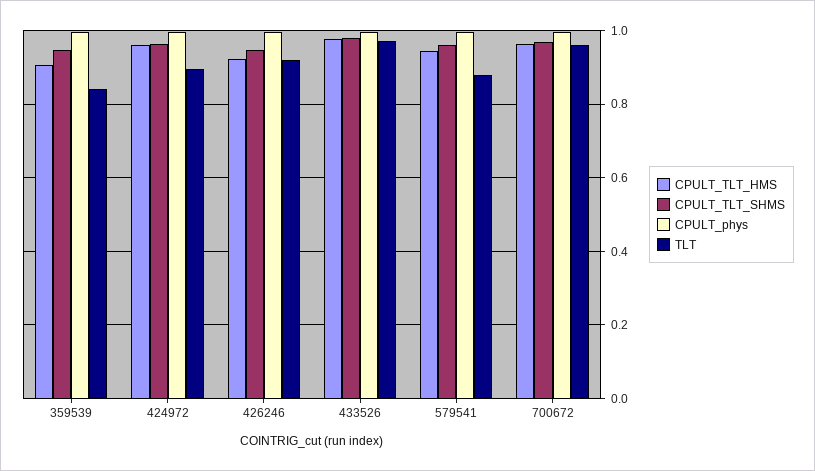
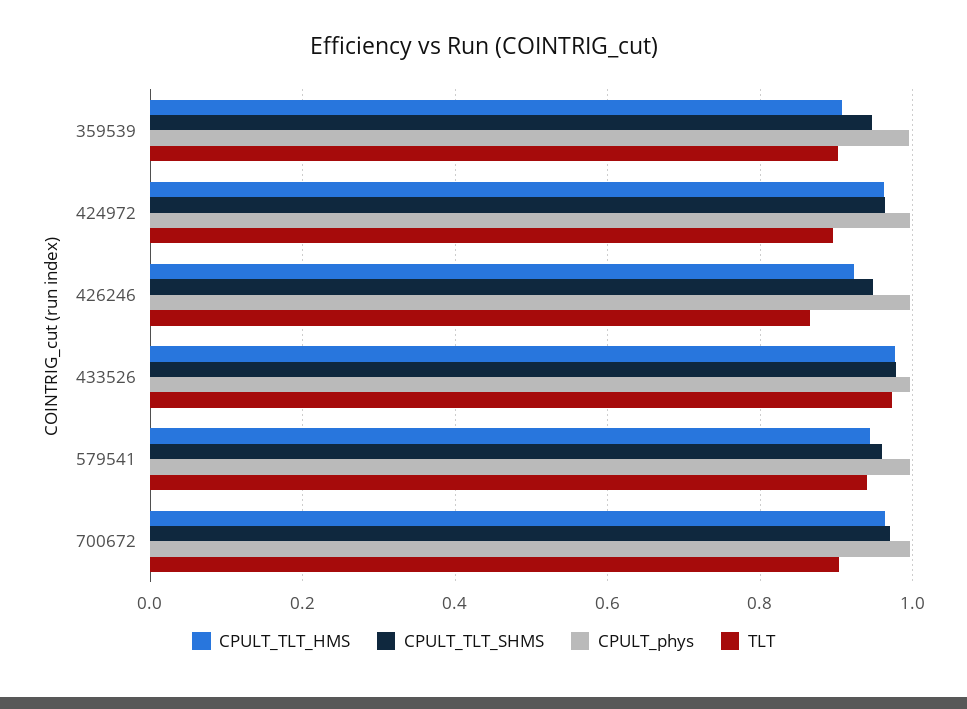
TLT, 359539: 0.84 -> 0.9
TLT, 426246: 0.92 -> 0.86
TLT, 579541: 0.88 -> 0.94
TLT, 700672: 0.96 -> 0.9

